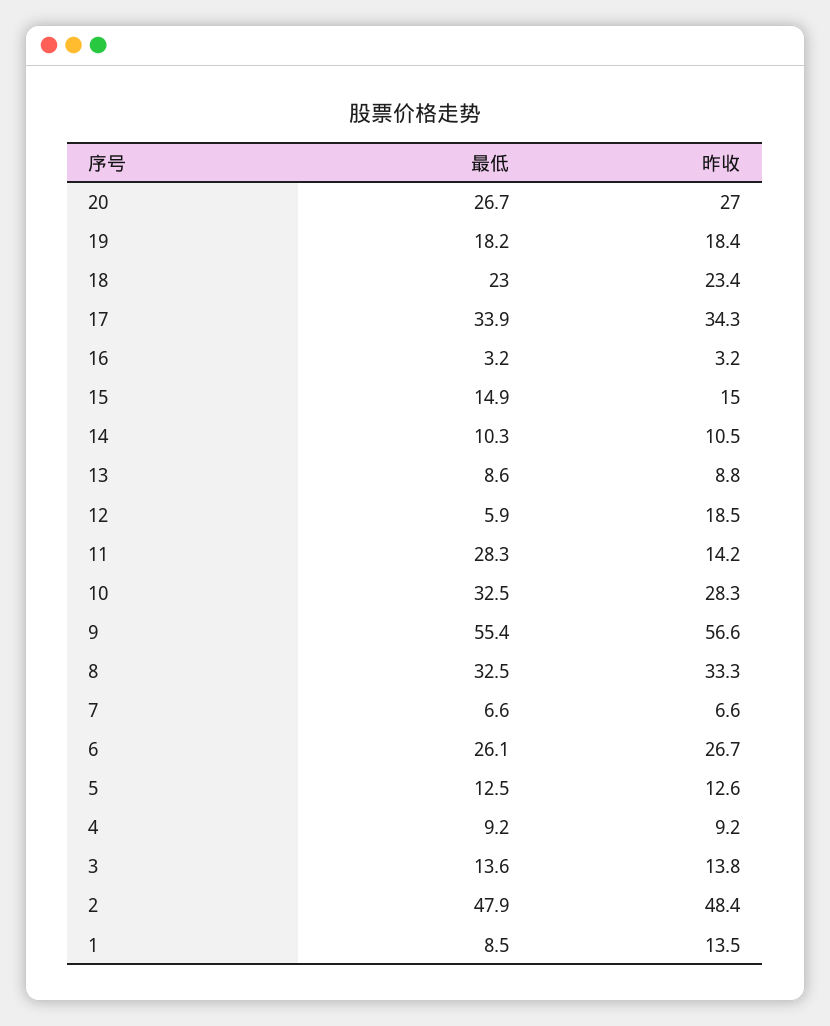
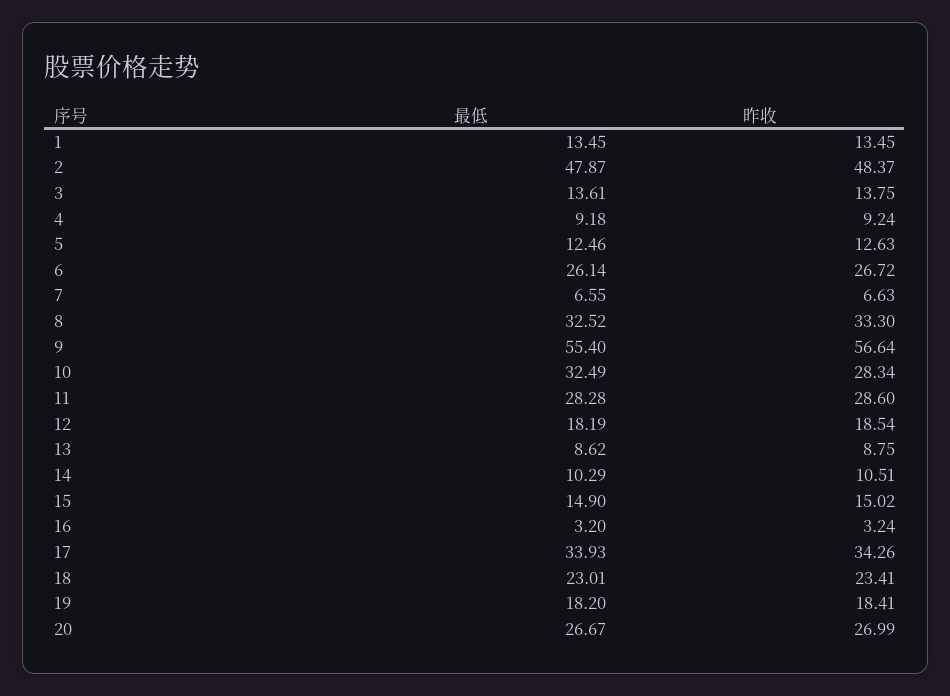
最低, 12: 5.9 -> 18.19
昨收, 11: 14.2 -> 28.6
最低, 1: 8.5 -> 13.45

